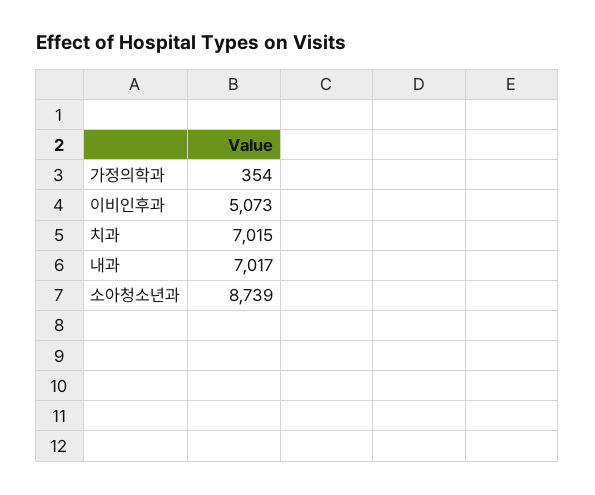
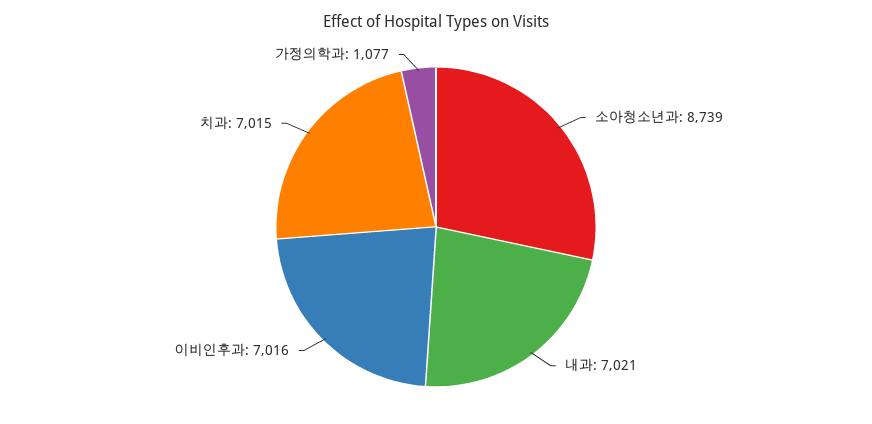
가정의학과: 354 -> 1077
이비인후과: 5073 -> 7016
내과: 7017 -> 7021

